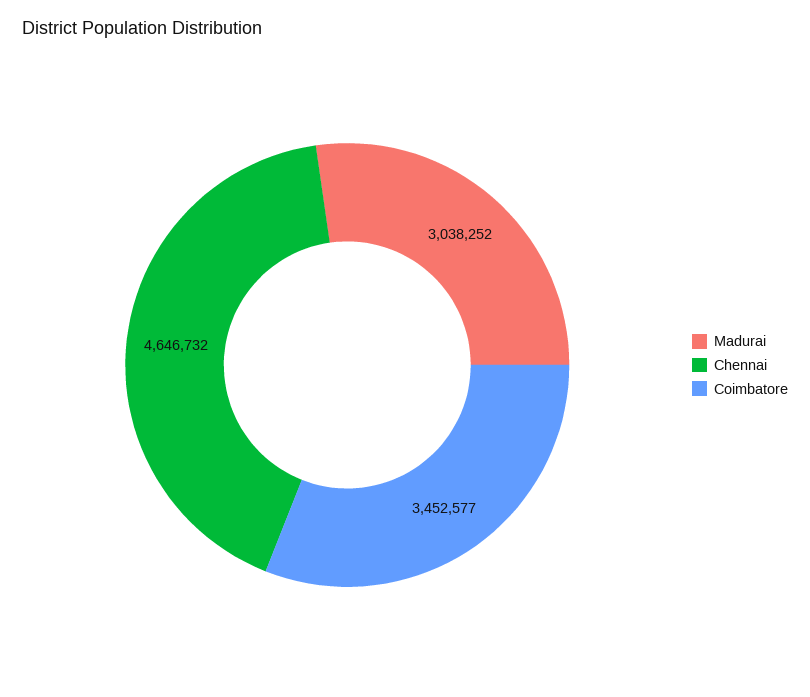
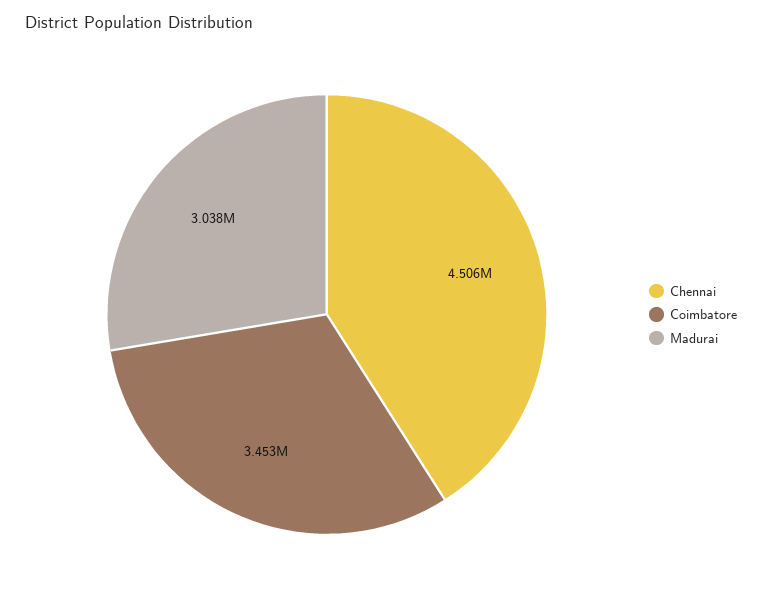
Chennai: 4646732 -> 4506000

